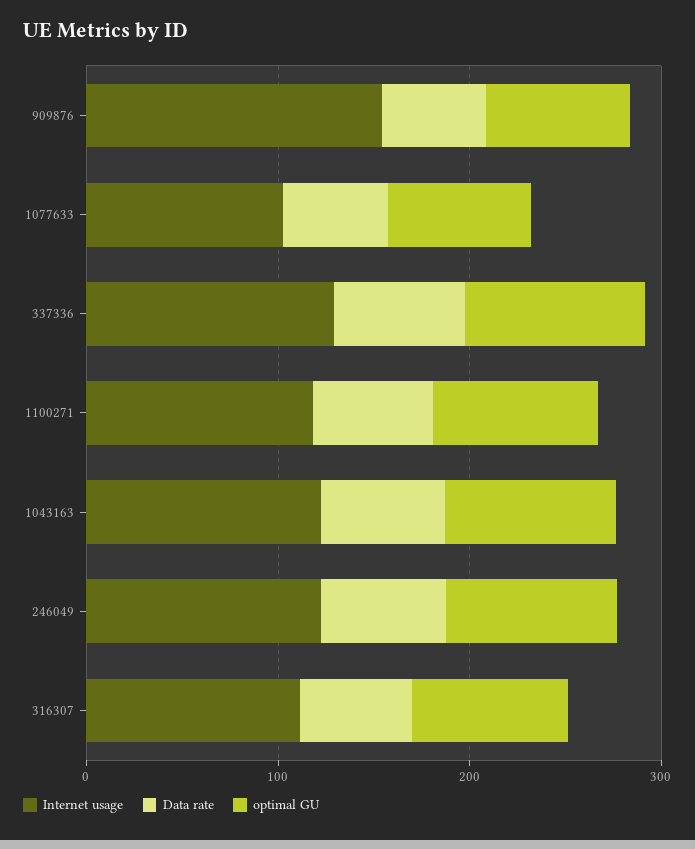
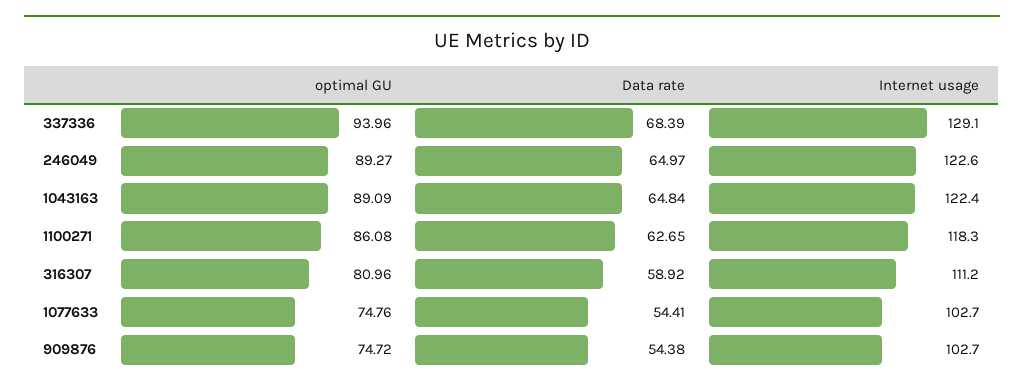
Internet usage, 909876: 160 -> 102.7

